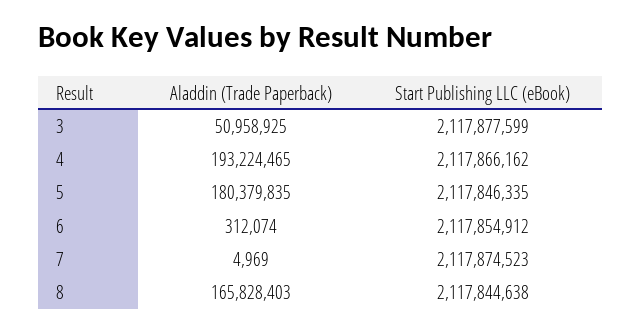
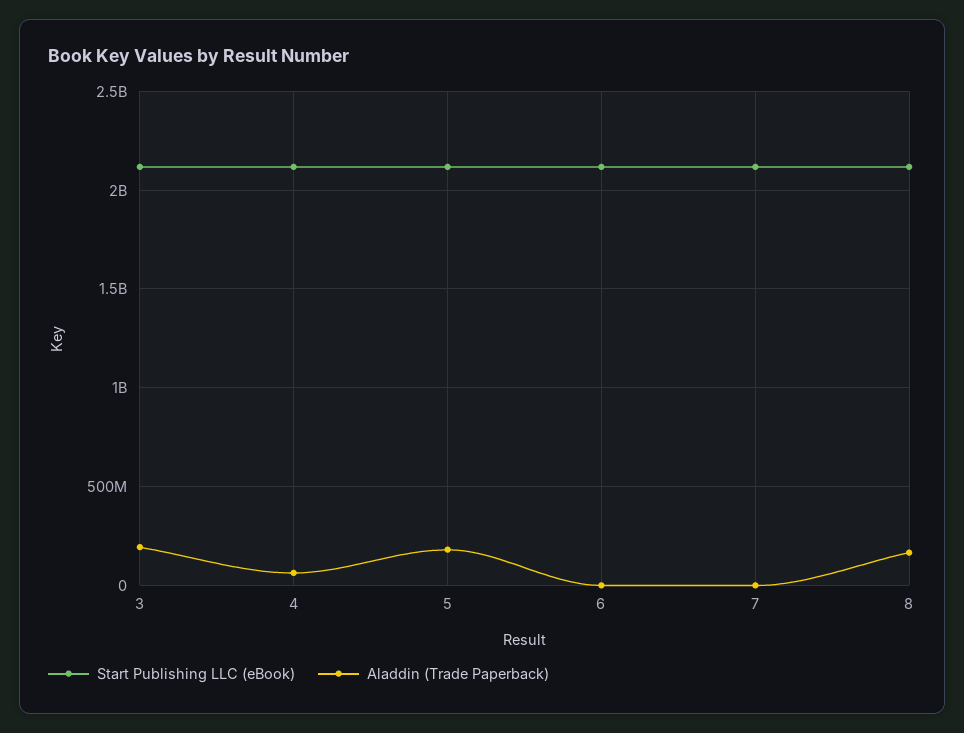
Aladdin (Trade Paperback), 3: 50958925 -> 200000000
Aladdin (Trade Paperback), 4: 193224465 -> 50000000

